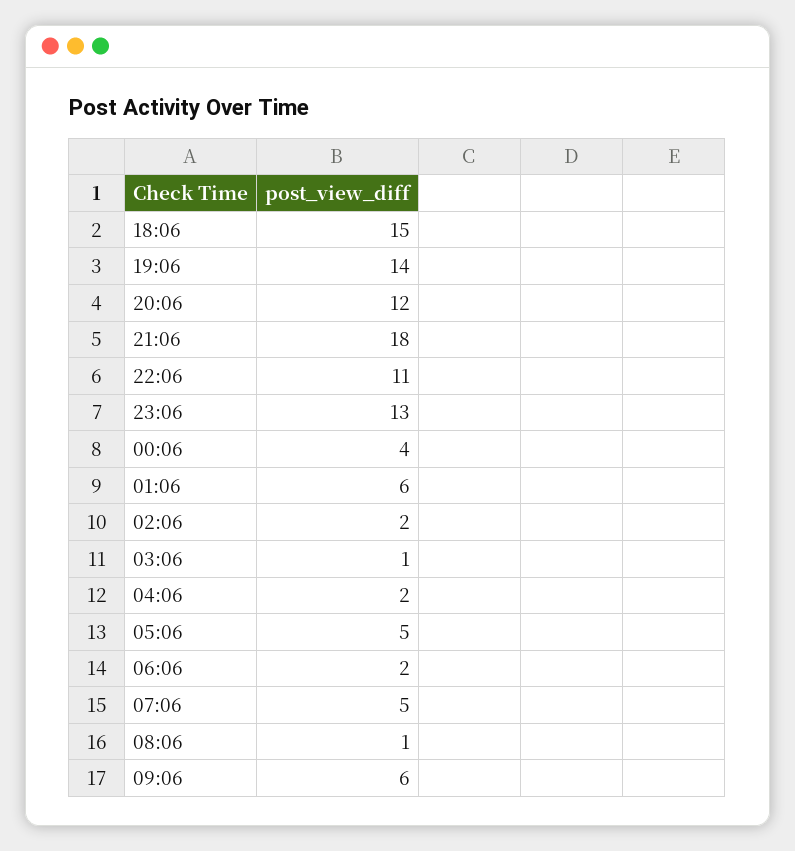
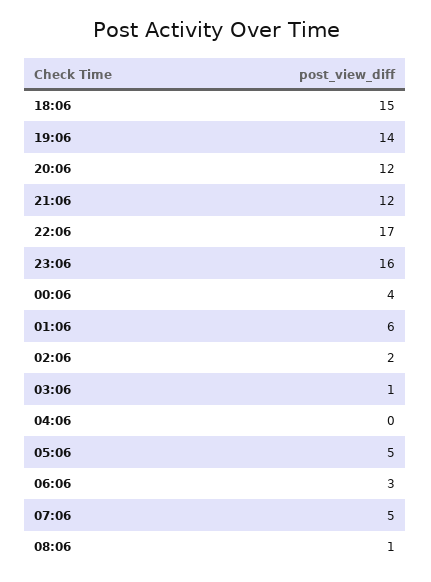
21:06: 18 -> 12
22:06: 11 -> 17
23:06: 13 -> 16
04:06: 2 -> 0
06:06: 2 -> 3
09:06: 6 -> none

